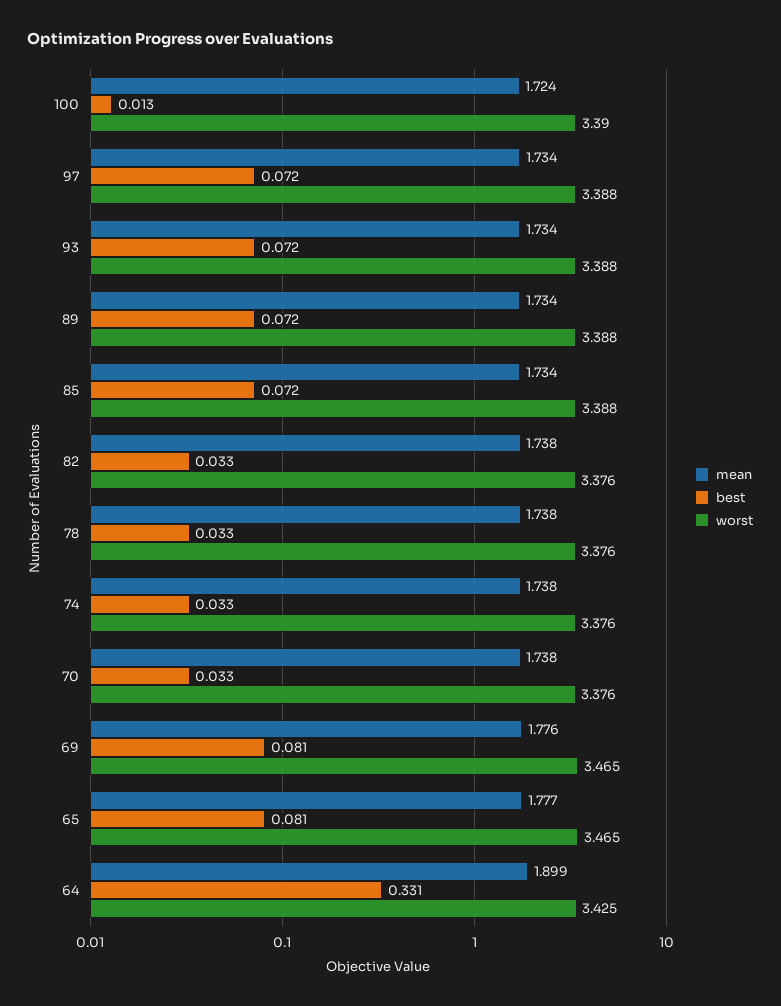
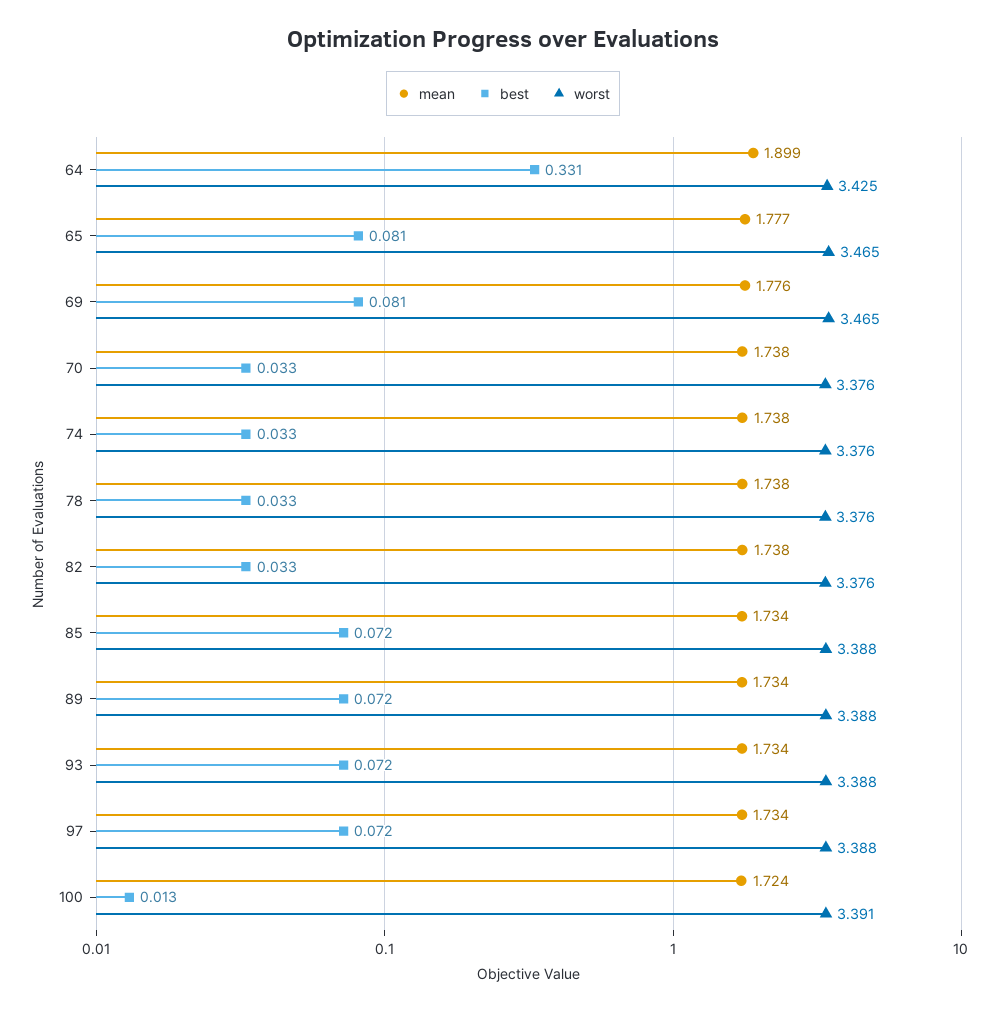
worst, 100: 3.39 -> 3.391

